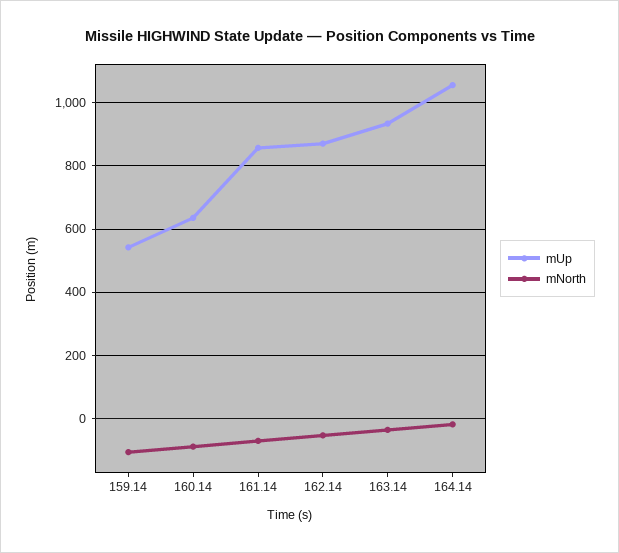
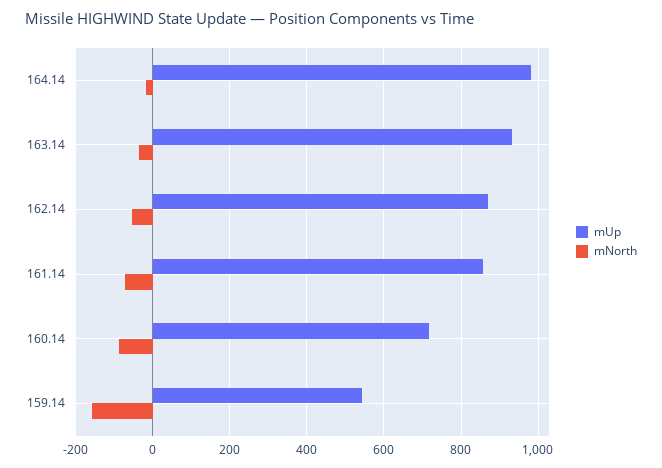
mNorth, 159.14: -100 -> -160
mUp, 160.14: 640 -> 720
mUp, 164.14: 1060 -> 980

